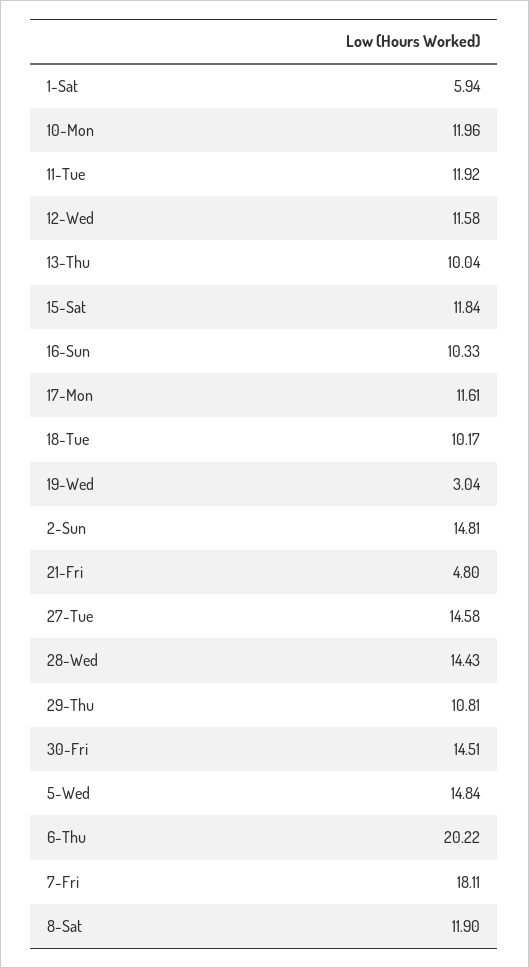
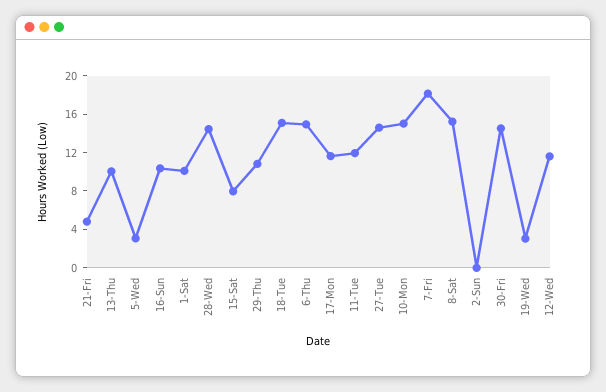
1-Sat: 5.94 -> 10
10-Mon: 11.96 -> 15
15-Sat: 11.84 -> 8
18-Tue: 10.17 -> 15
2-Sun: 14.81 -> 0
5-Wed: 14.84 -> 3
6-Thu: 20.22 -> 15
8-Sat: 11.9 -> 15

